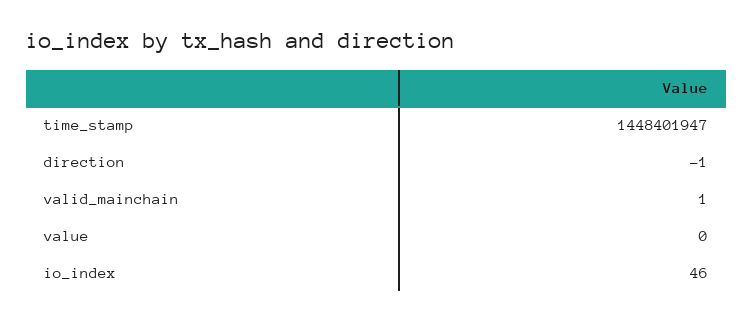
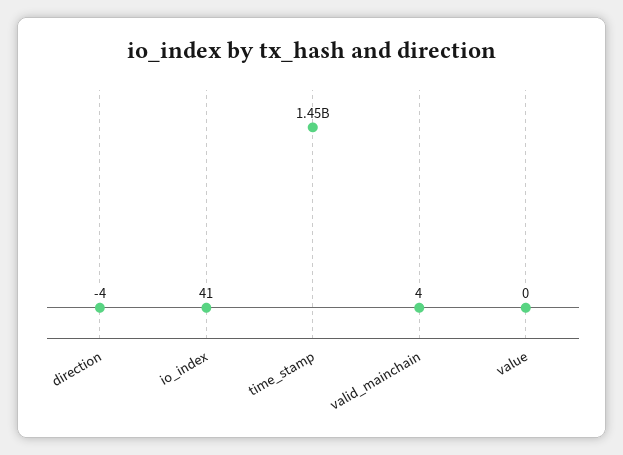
direction: -1 -> -4
valid_mainchain: 1 -> 4
io_index: 46 -> 41

